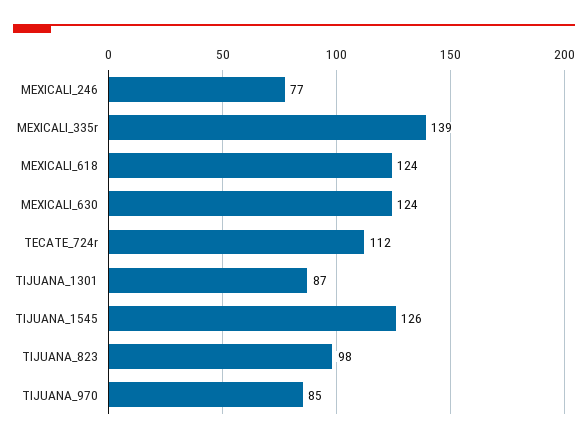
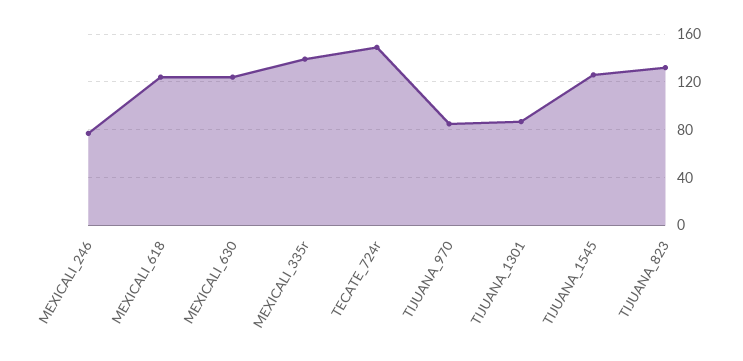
TECATE_724r: 112 -> 150
TIJUANA_823: 98 -> 130

